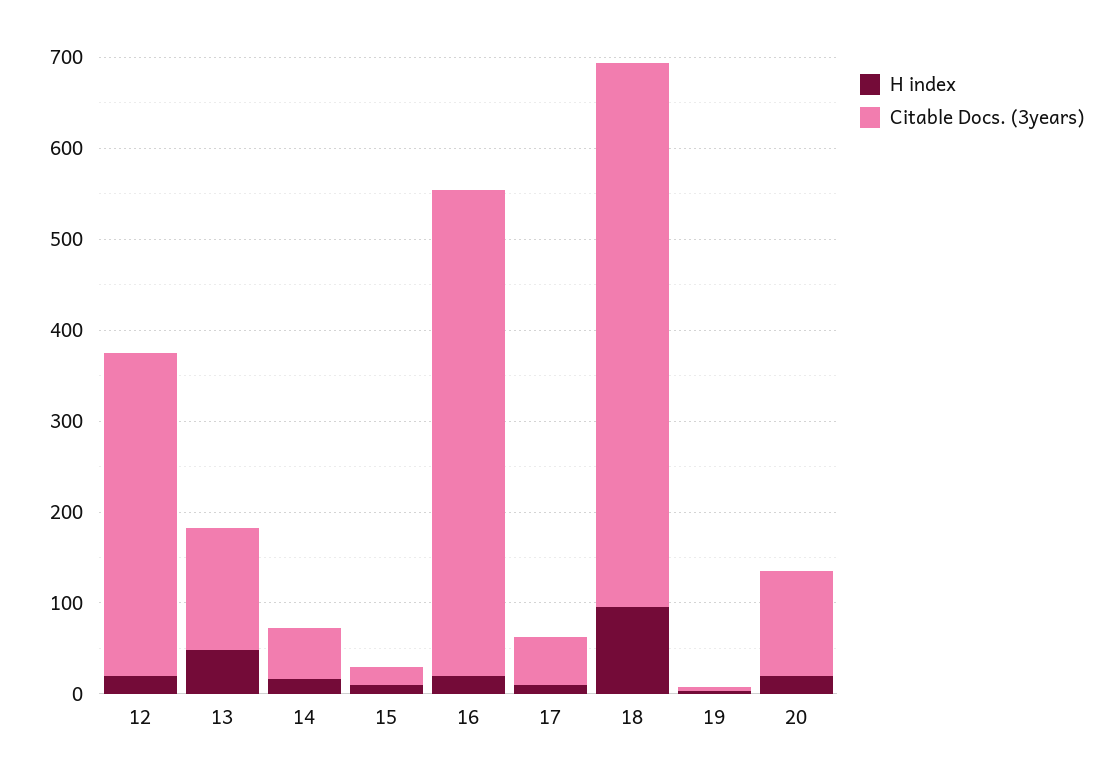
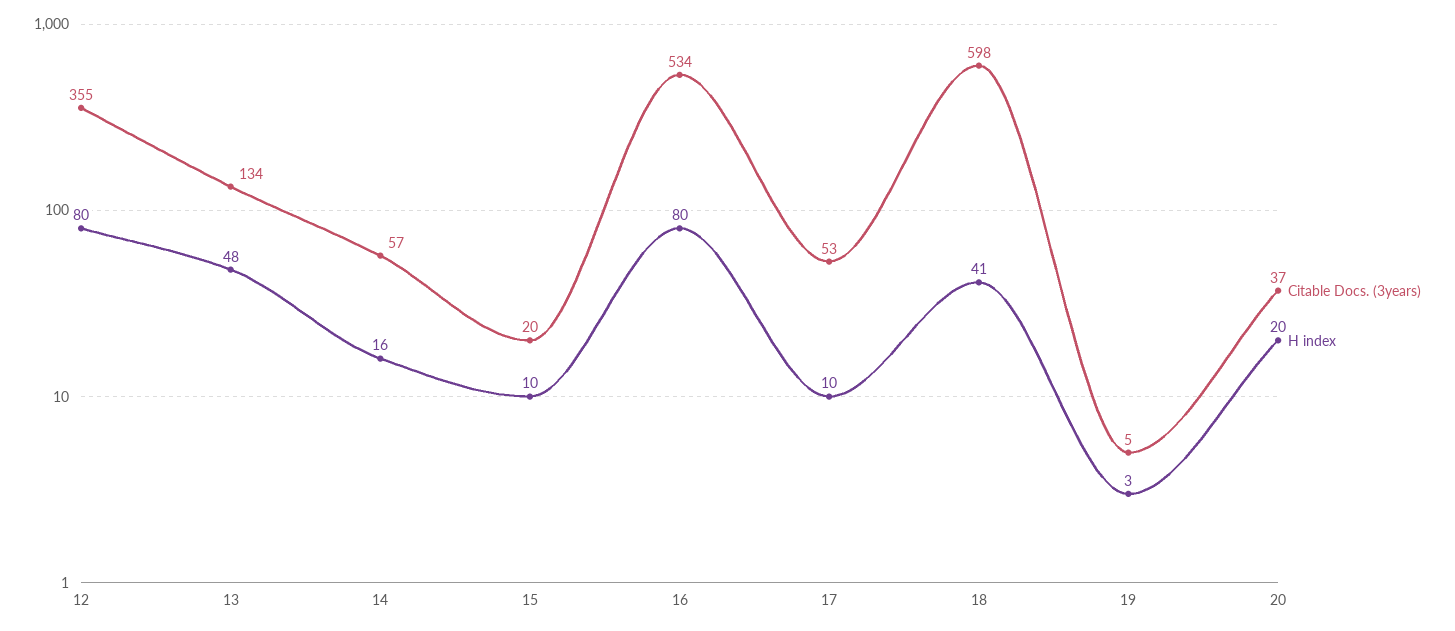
H index, 12: 20 -> 80
H index, 16: 20 -> 80
H index, 18: 100 -> 41
Citable Docs. (3years), 20: 120 -> 37

